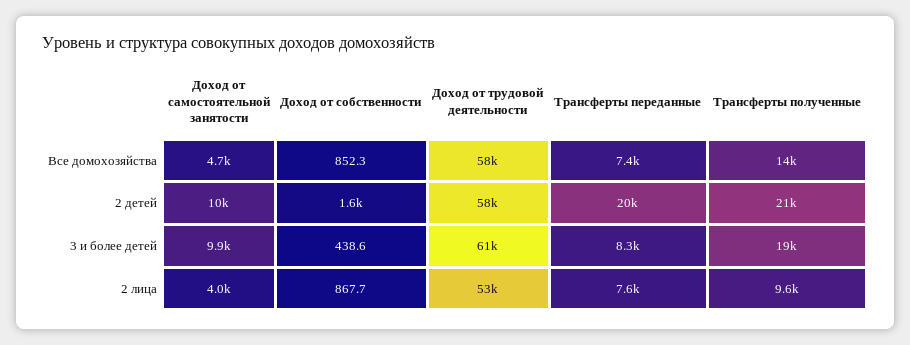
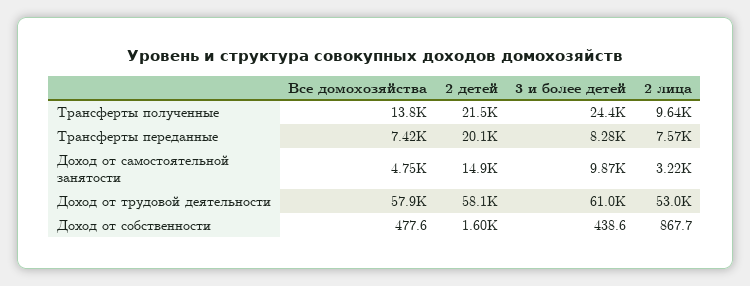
Доход от собственности, Все домохозяйства: 852.3 -> 477.6
Доход от самостоятельной занятости, 2 детей: 10000 -> 14900
Трансферты полученные, 3 и более детей: 19000 -> 24400
Доход от самостоятельной занятости, 2 лица: 4000 -> 3220

